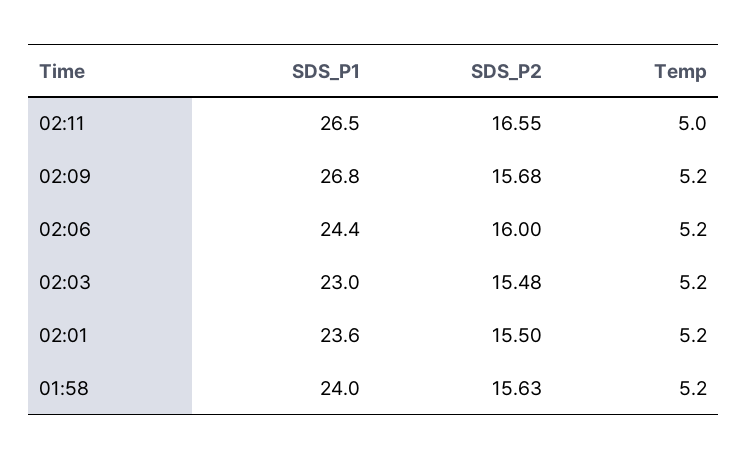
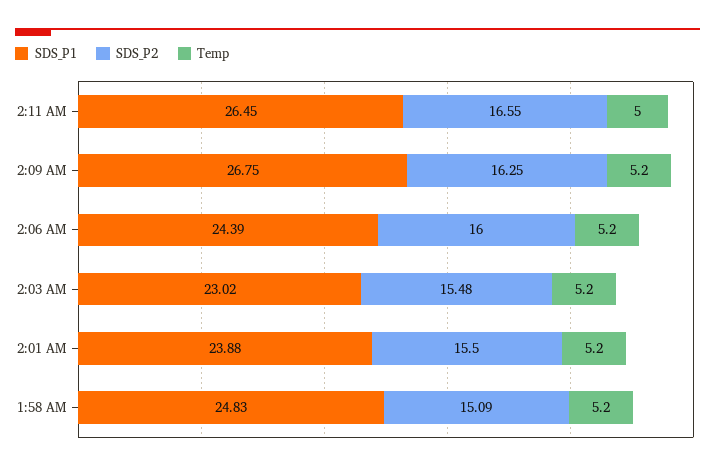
SDS_P2, 02:09: 15.68 -> 16.25
SDS_P1, 02:01: 23.6 -> 23.88
SDS_P1, 01:58: 24 -> 24.83
SDS_P2, 01:58: 15.63 -> 15.09

